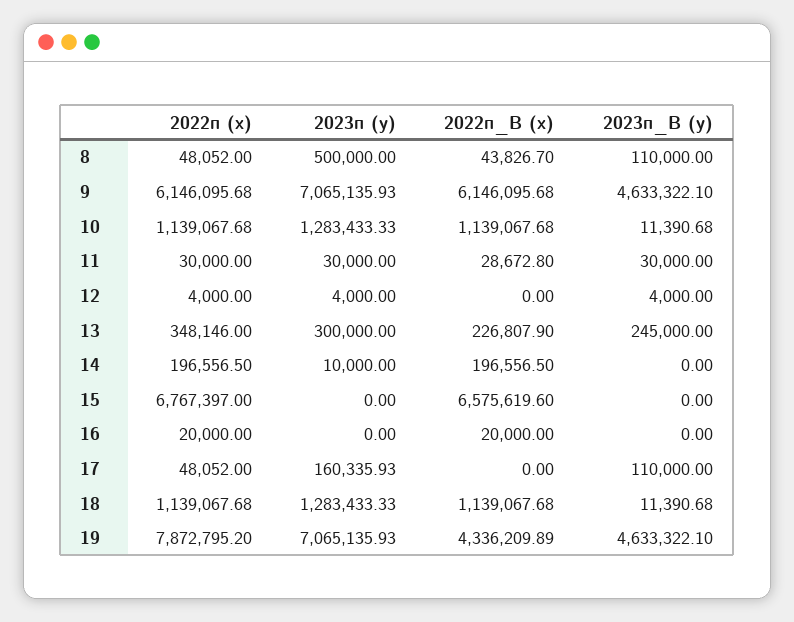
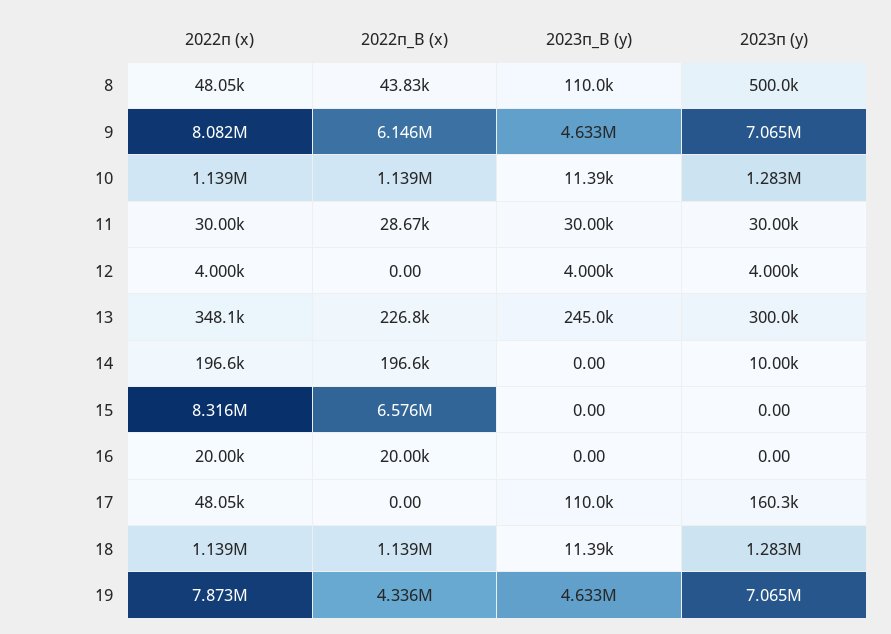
2022п (x), 9: 6146095.68 -> 8082000
2022п (x), 15: 6767397 -> 8316000

